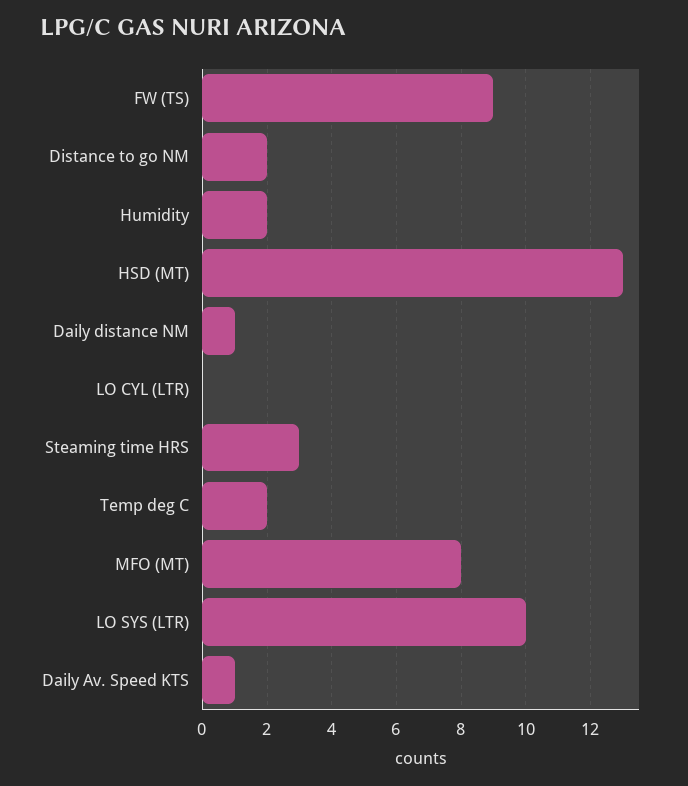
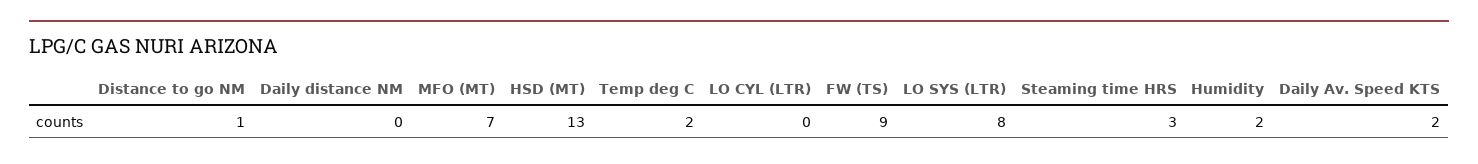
Distance to go NM: 2 -> 1
Daily distance NM: 1 -> 0
MFO (MT): 8 -> 7
LO SYS (LTR): 10 -> 8
Daily Av. Speed KTS: 1 -> 2

